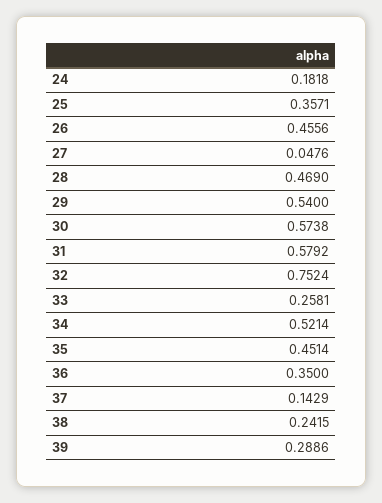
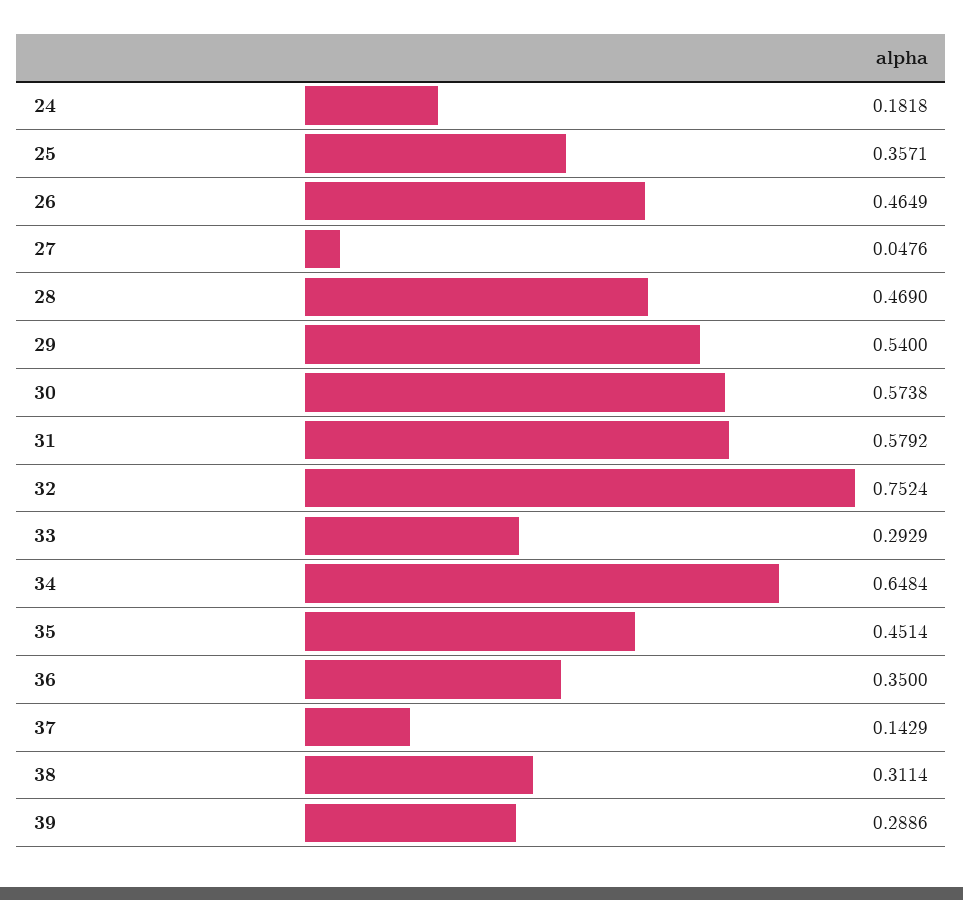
26: 0.4556 -> 0.4649
33: 0.2581 -> 0.2929
34: 0.5214 -> 0.6484
38: 0.2415 -> 0.3114

